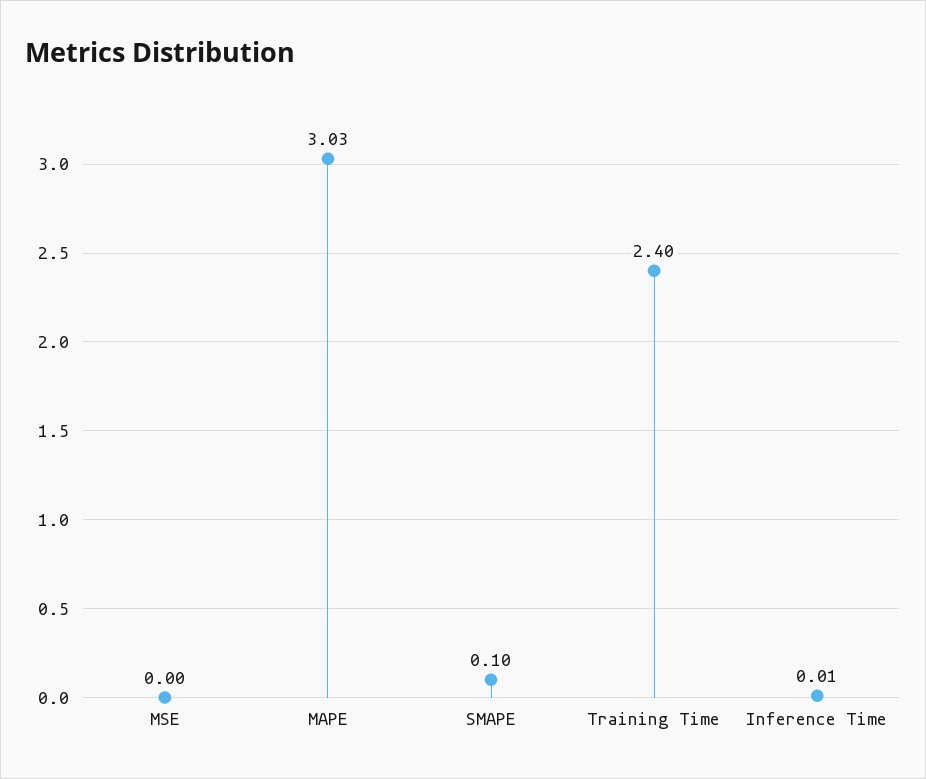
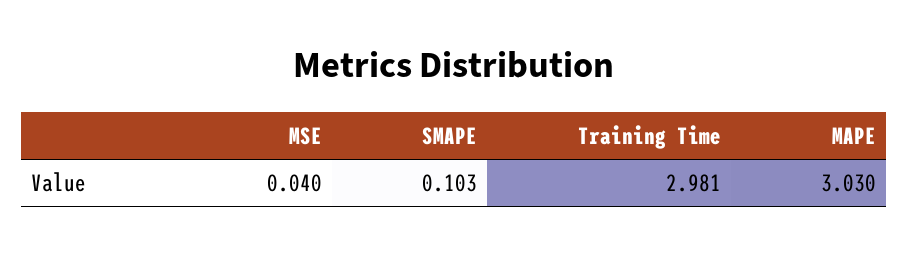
MSE: 0 -> 0.04
Training Time: 2.4 -> 2.981
Inference Time: 0.01 -> none

